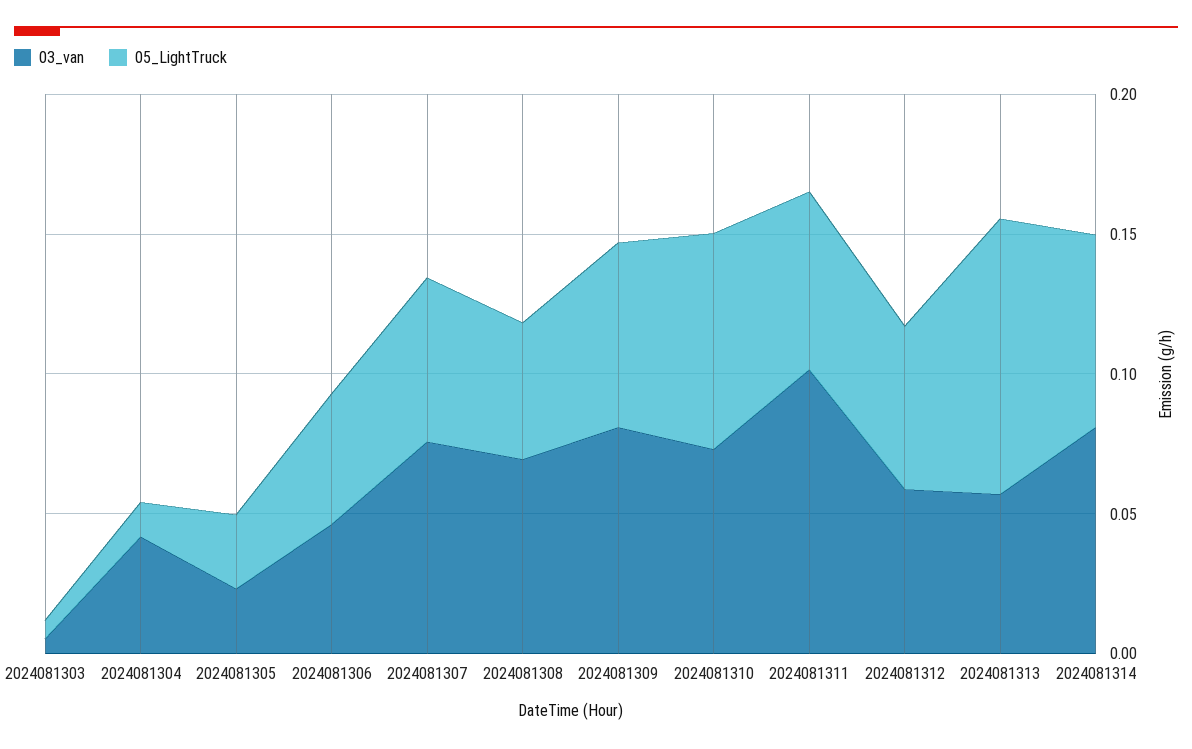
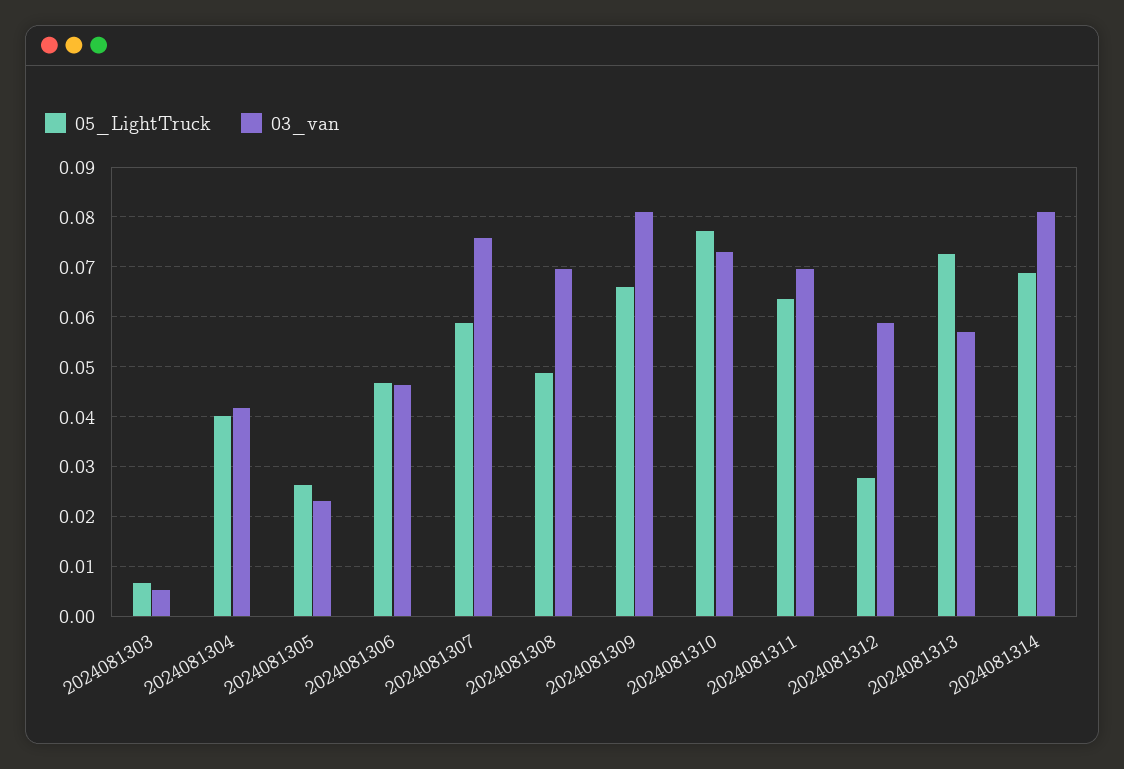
05_LightTruck, 2024081304: 0.01 -> 0.04
03_van, 2024081311: 0.1 -> 0.07
05_LightTruck, 2024081312: 0.06 -> 0.028
05_LightTruck, 2024081313: 0.1 -> 0.072

